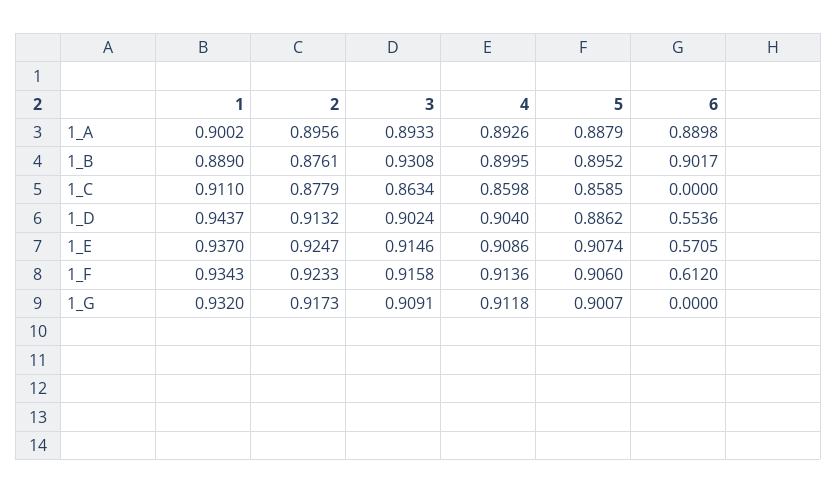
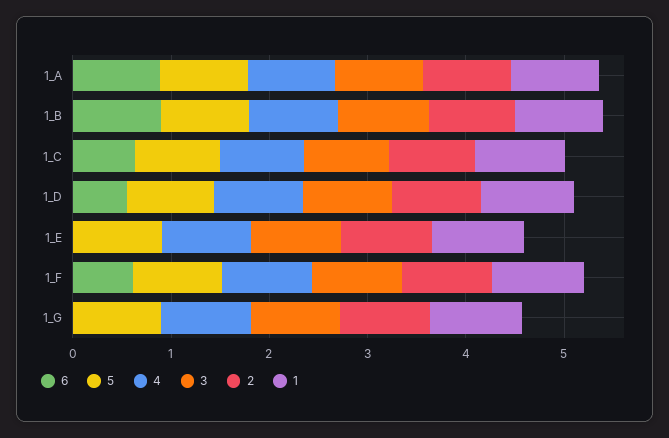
6, 1_C: 0 -> 0.6
6, 1_E: 0.5705 -> 0

